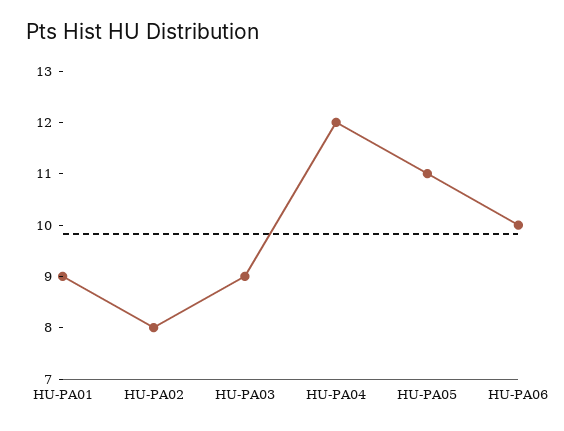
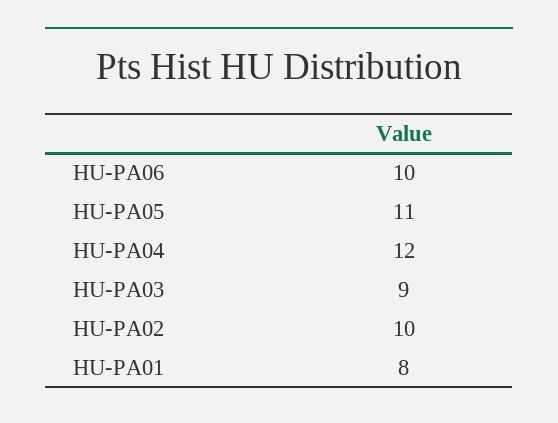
HU-PA01: 9 -> 8
HU-PA02: 8 -> 10

